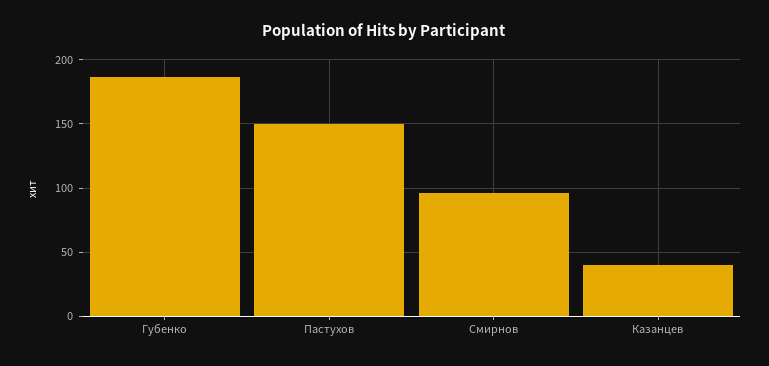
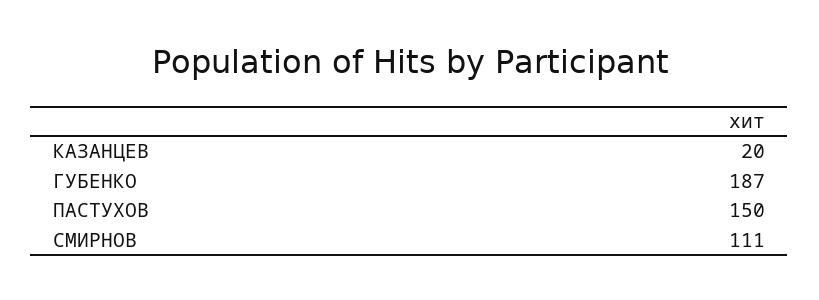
Смирнов: 95 -> 111
Казанцев: 40 -> 20

